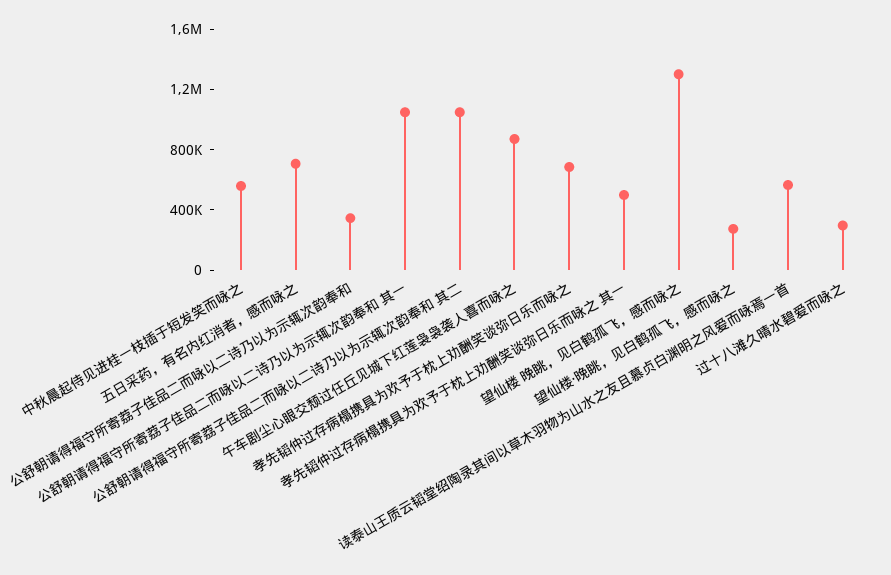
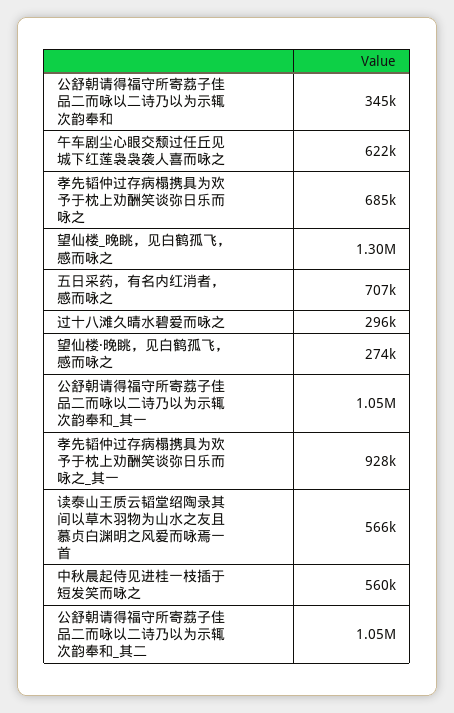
午车剧尘心眼交颓过任丘见城下红莲袅袅袭人喜而咏之: 900000 -> 622000
孝先韬仲过存病榻携具为欢予于枕上劝酬笑谈弥日乐而咏之 其一: 500000 -> 928000

